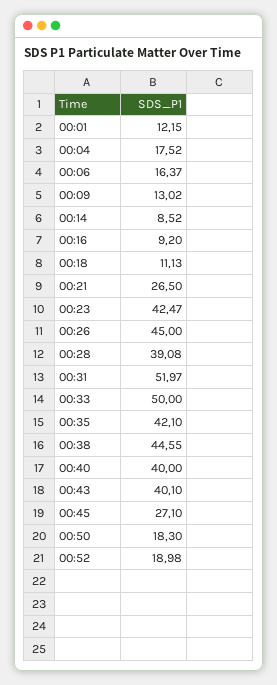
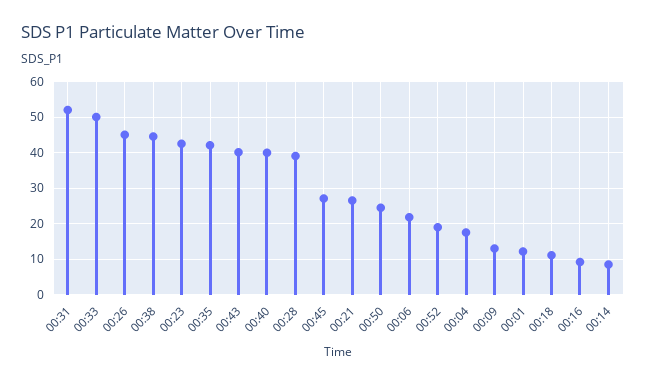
00:06: 16.37 -> 22
00:50: 18.3 -> 24

